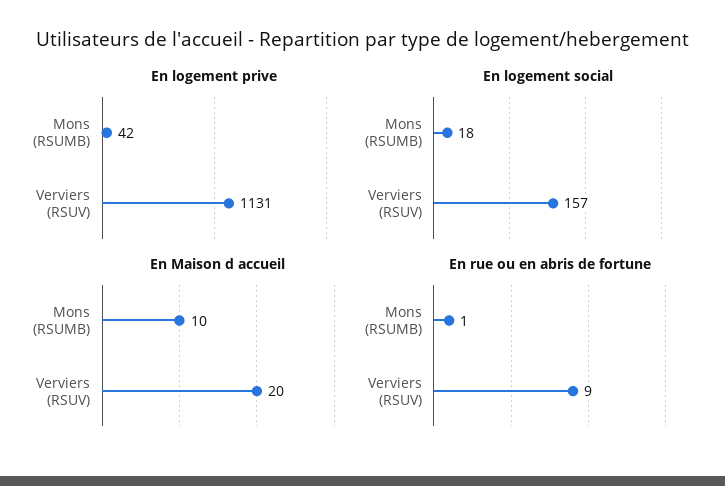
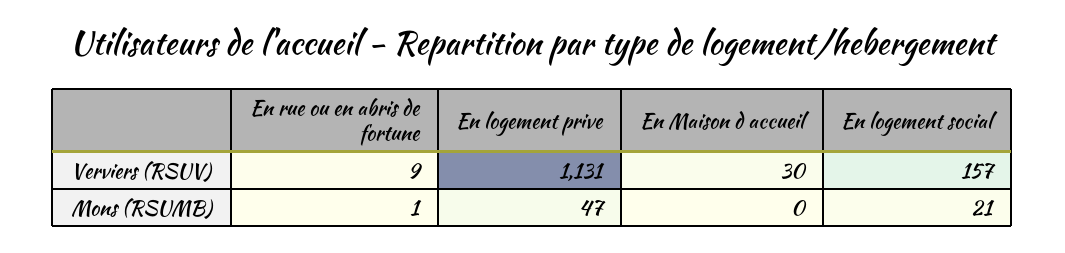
En logement prive, Mons (RSUMB): 42 -> 47
En logement social, Mons (RSUMB): 18 -> 21
En Maison d accueil, Mons (RSUMB): 10 -> 0
En Maison d accueil, Verviers (RSUV): 20 -> 30

